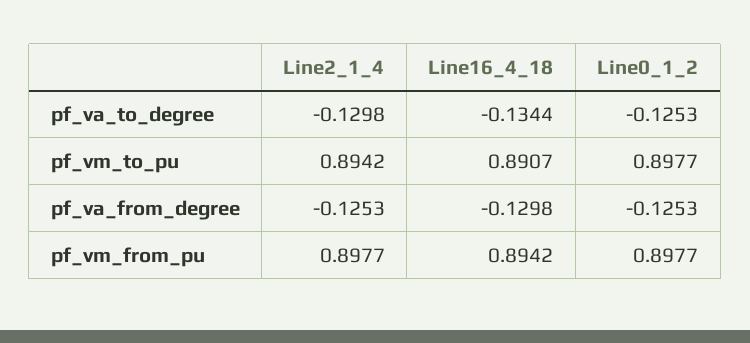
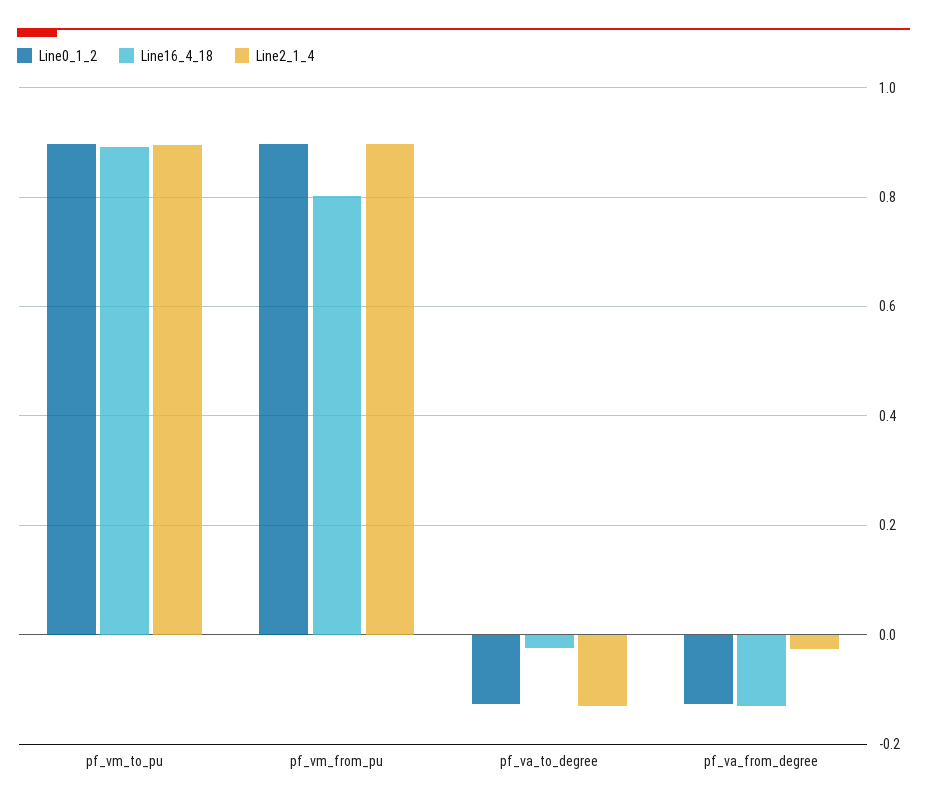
Line16_4_18, pf_va_to_degree: -0.1344 -> -0.02
Line2_1_4, pf_va_from_degree: -0.1253 -> -0.02
Line16_4_18, pf_vm_from_pu: 0.8942 -> 0.8

